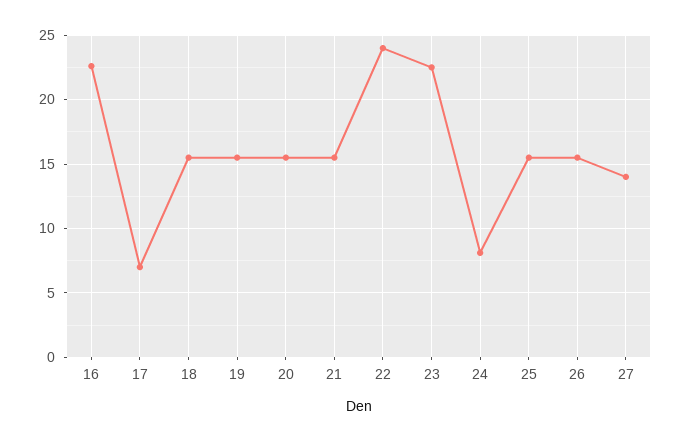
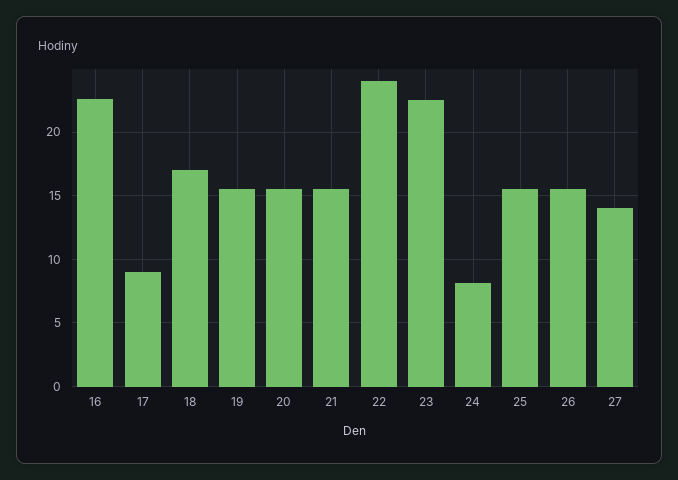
17: 7 -> 9
18: 15.5 -> 17

